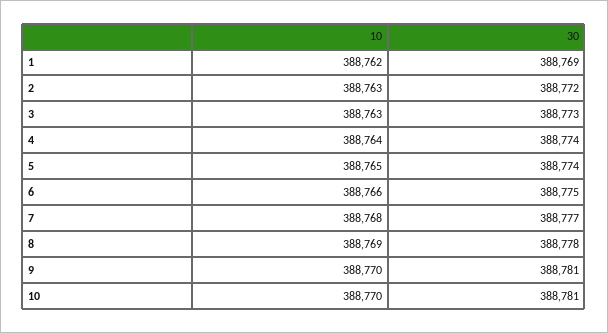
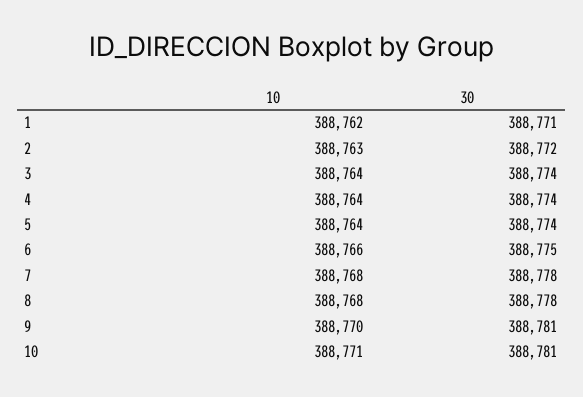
30, 1: 388769 -> 388771
10, 3: 388763 -> 388764
30, 3: 388773 -> 388774
10, 5: 388765 -> 388764
30, 7: 388777 -> 388778
10, 8: 388769 -> 388768
10, 10: 388770 -> 388771

